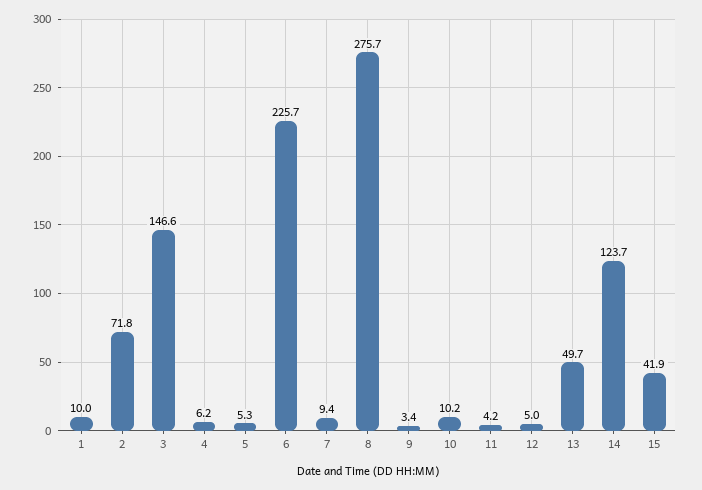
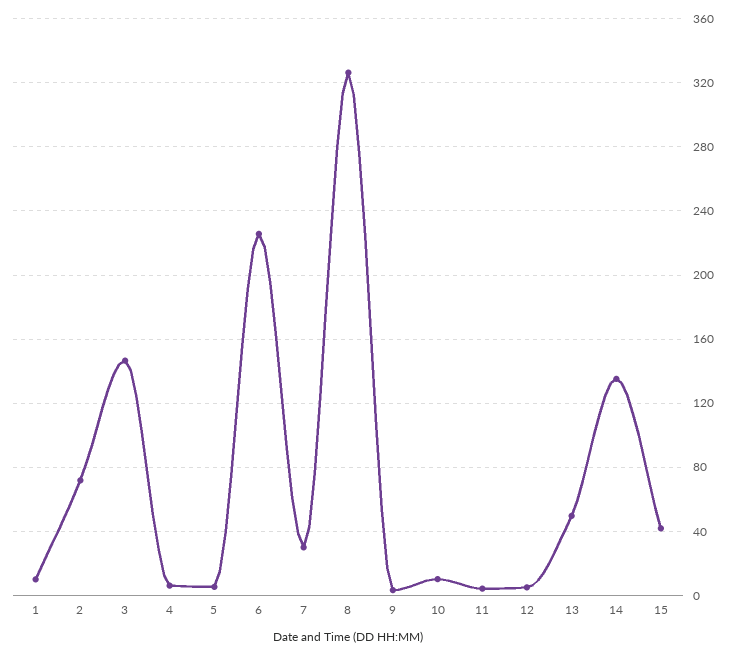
7: 9.4 -> 30
8: 275.7 -> 325
14: 123.7 -> 135

